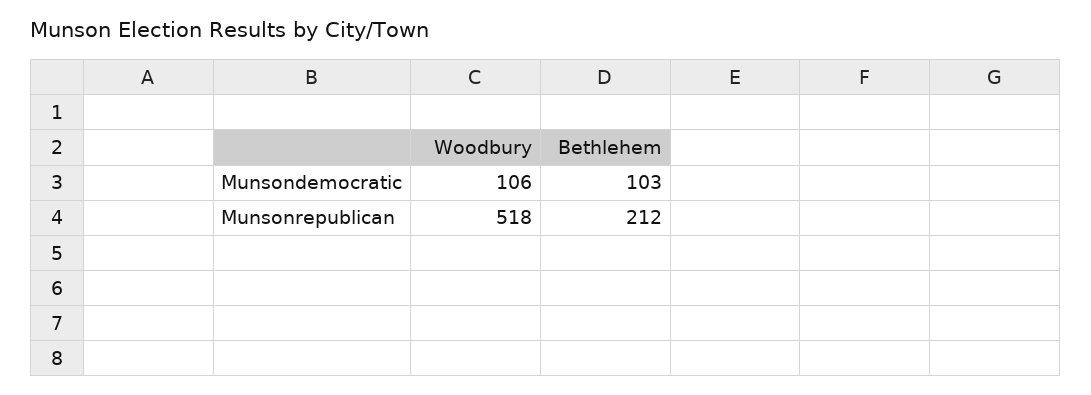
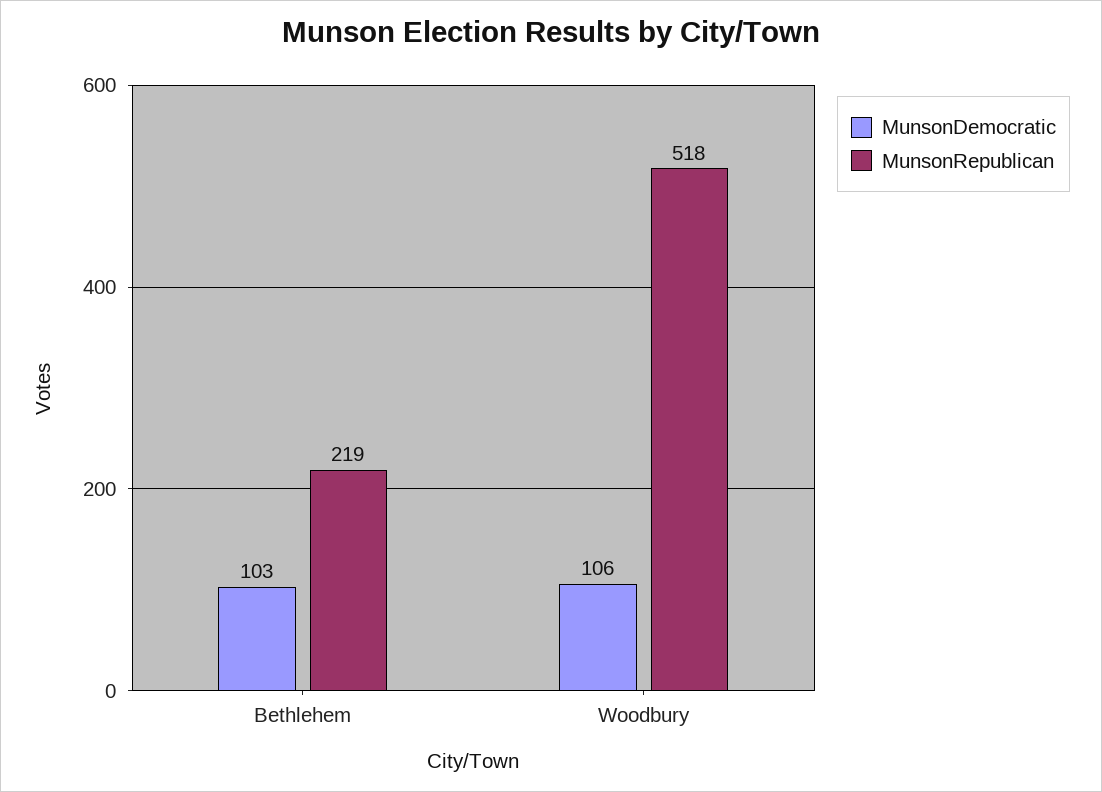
Munsonrepublican, Bethlehem: 212 -> 219

